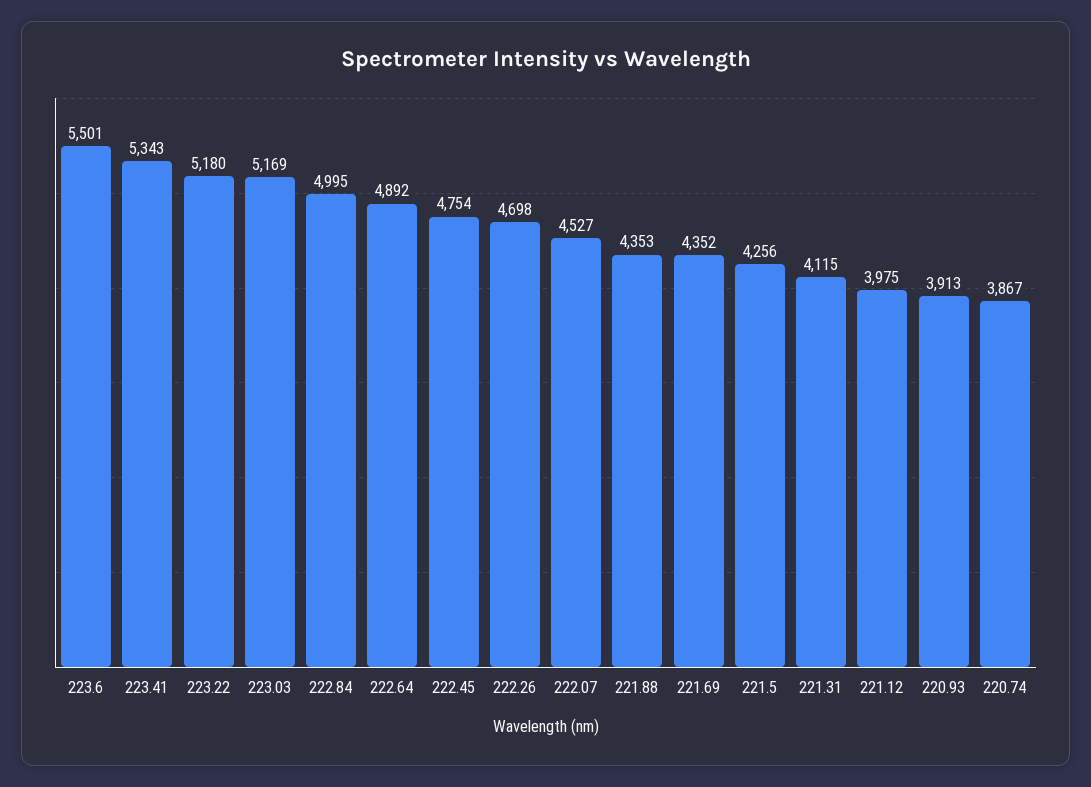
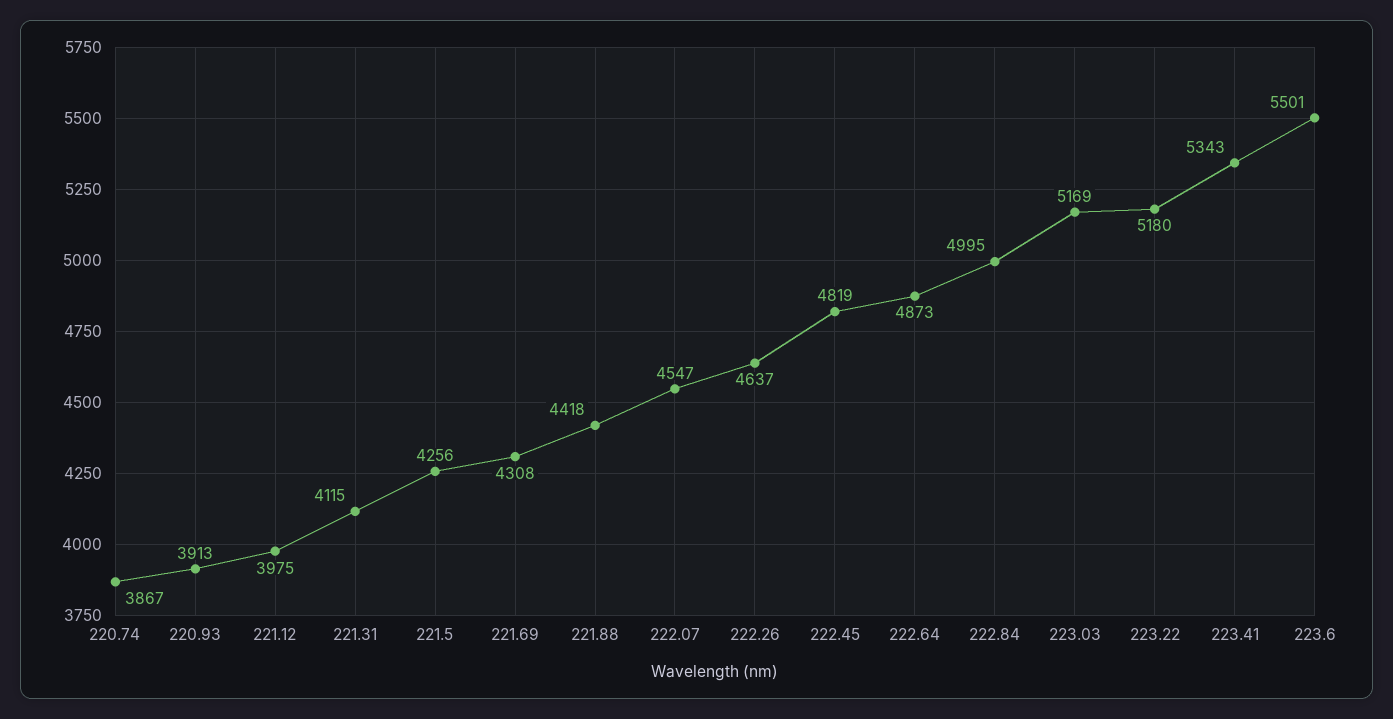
222.64: 4892 -> 4873
222.45: 4754 -> 4819
222.26: 4698 -> 4637
222.07: 4527 -> 4547
221.88: 4353 -> 4418
221.69: 4352 -> 4308

